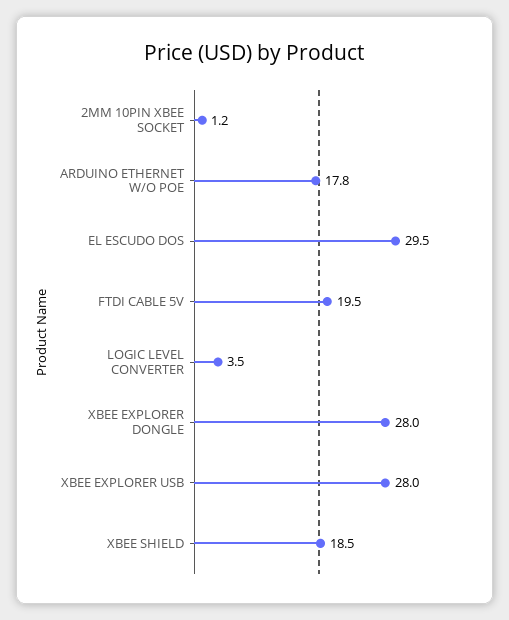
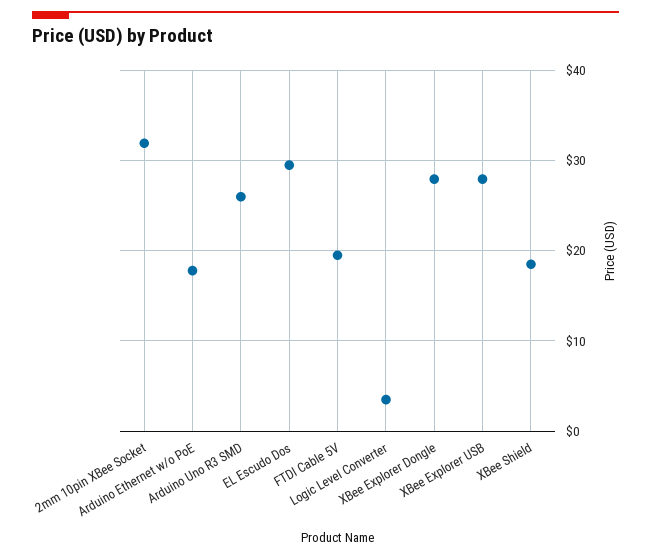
2MM 10PIN XBEE SOCKET: 1.2 -> 32
Arduino Uno R3 SMD: none -> 26

